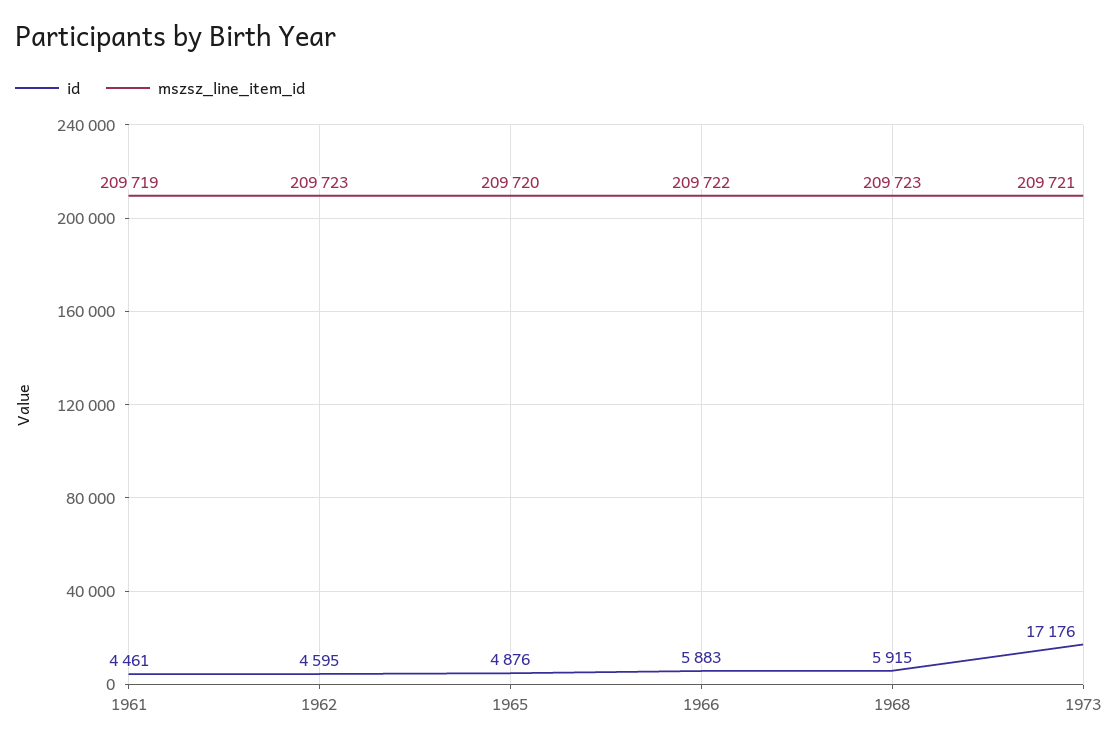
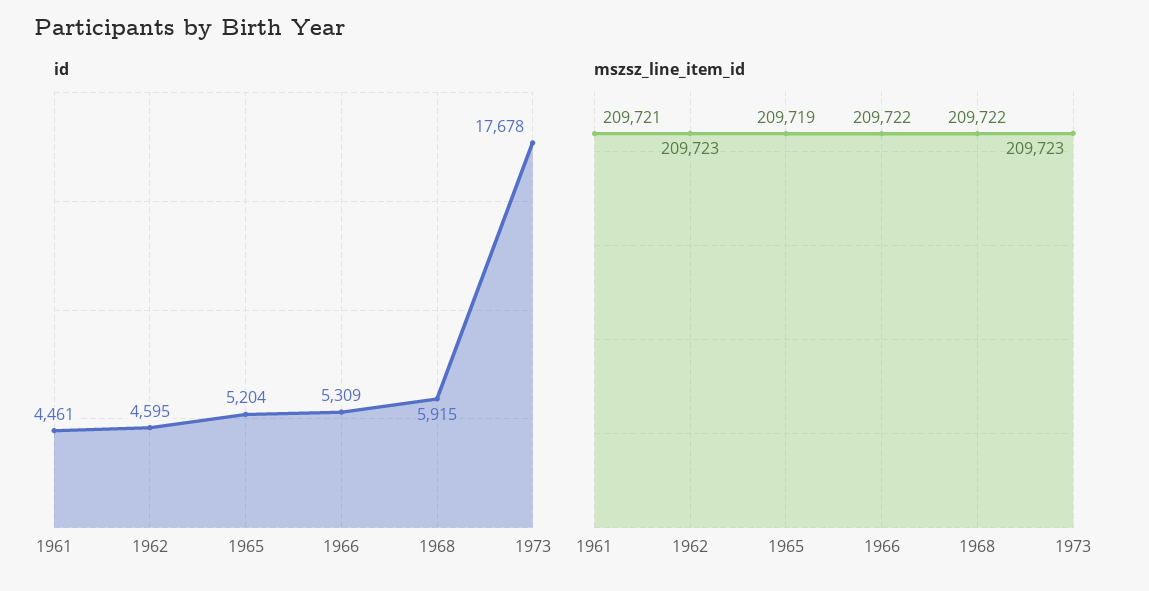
mszsz_line_item_id, 1961: 209719 -> 209721
id, 1965: 4876 -> 5204
mszsz_line_item_id, 1965: 209720 -> 209719
id, 1966: 5883 -> 5309
mszsz_line_item_id, 1968: 209723 -> 209722
id, 1973: 17176 -> 17678
mszsz_line_item_id, 1973: 209721 -> 209723

